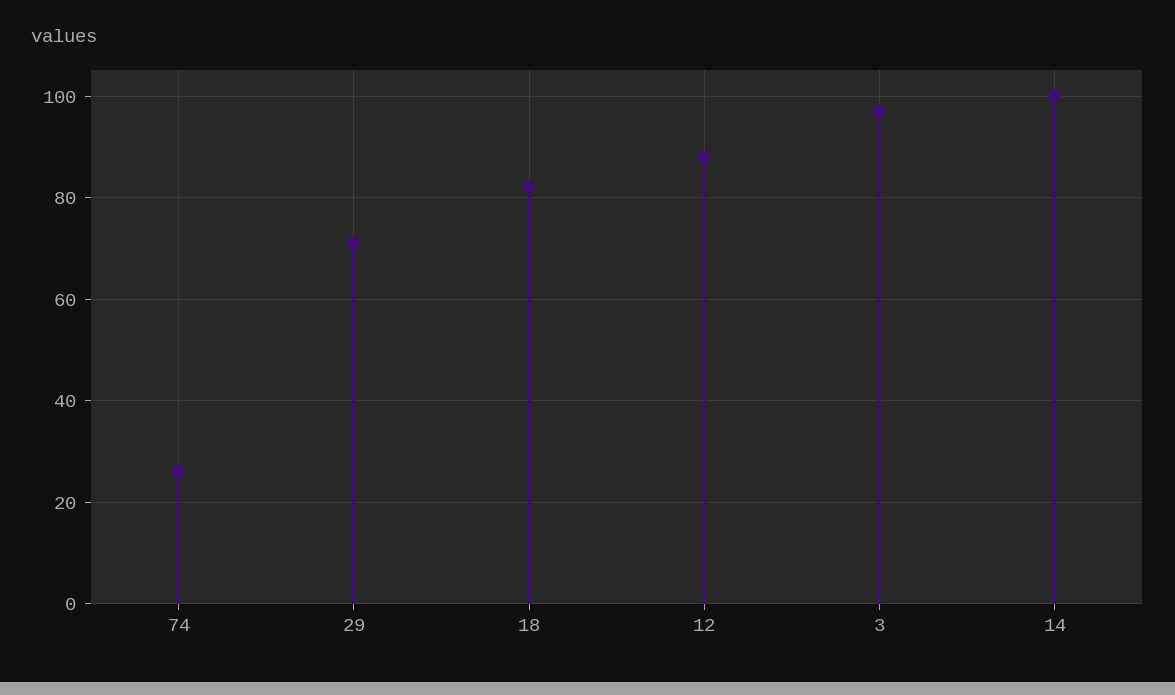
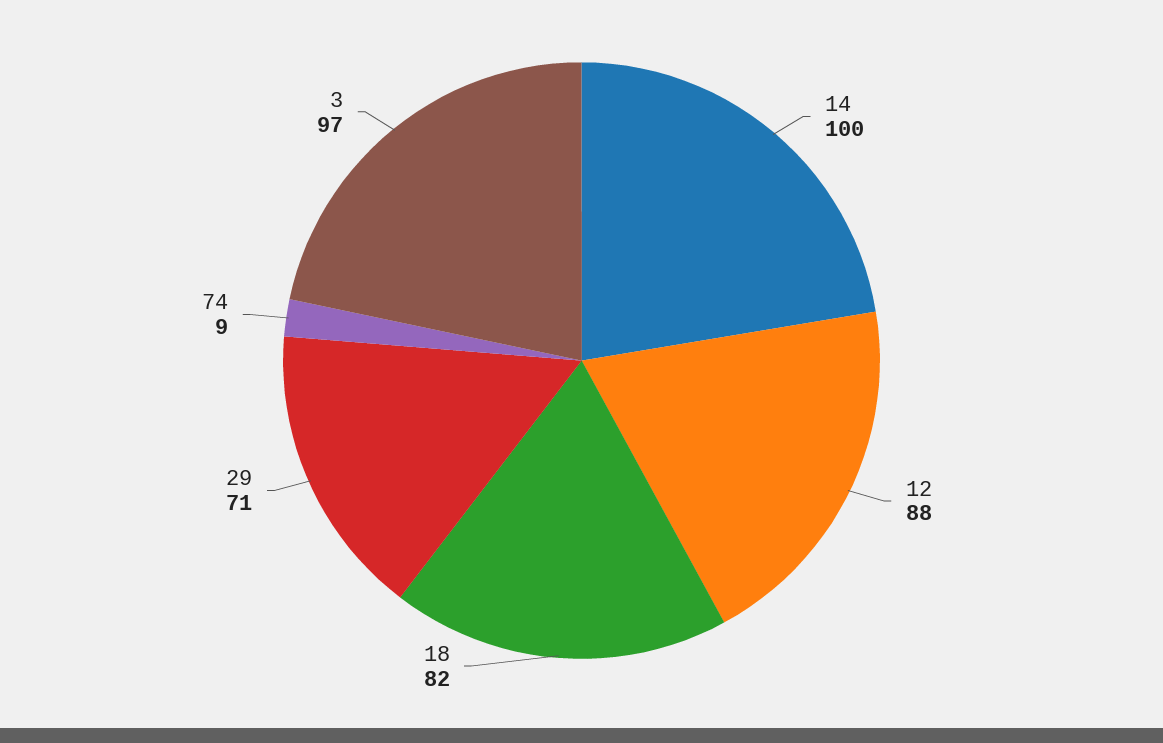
74: 25 -> 9

